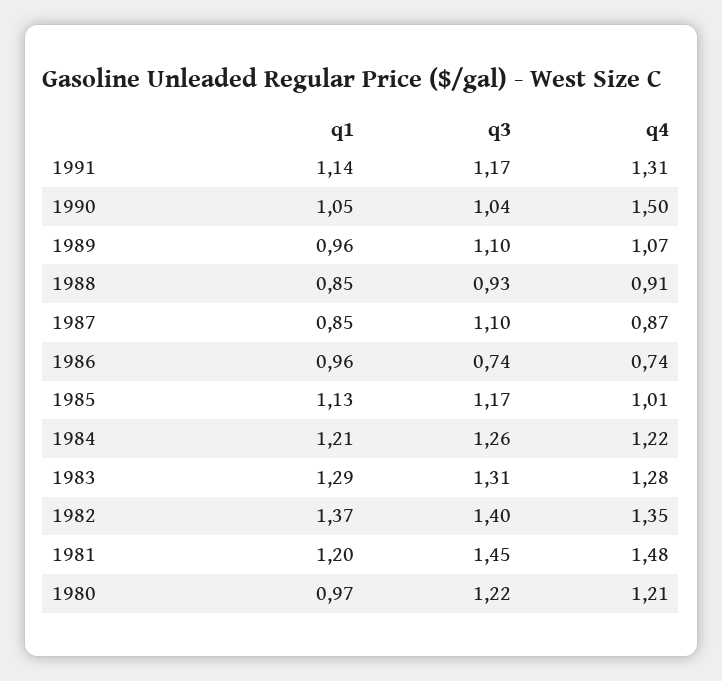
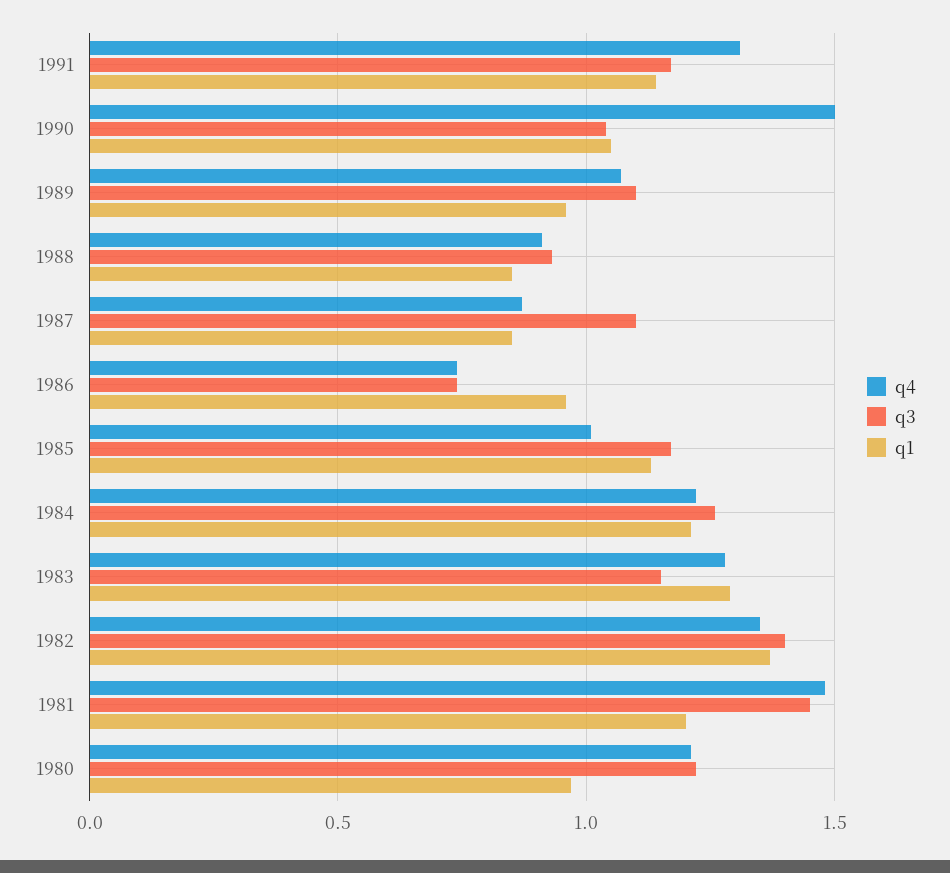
q3, 1983: 1.31 -> 1.15

